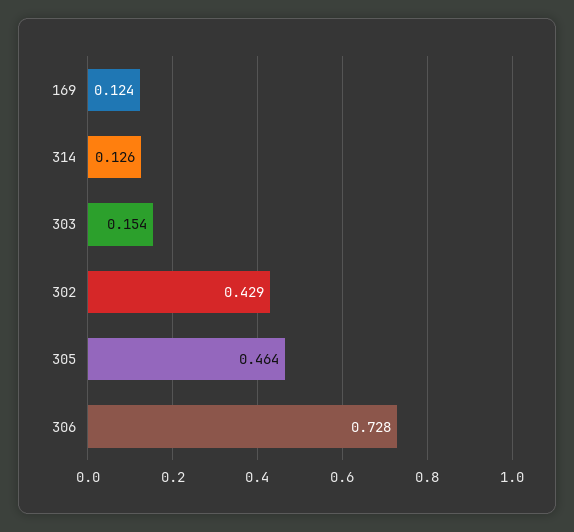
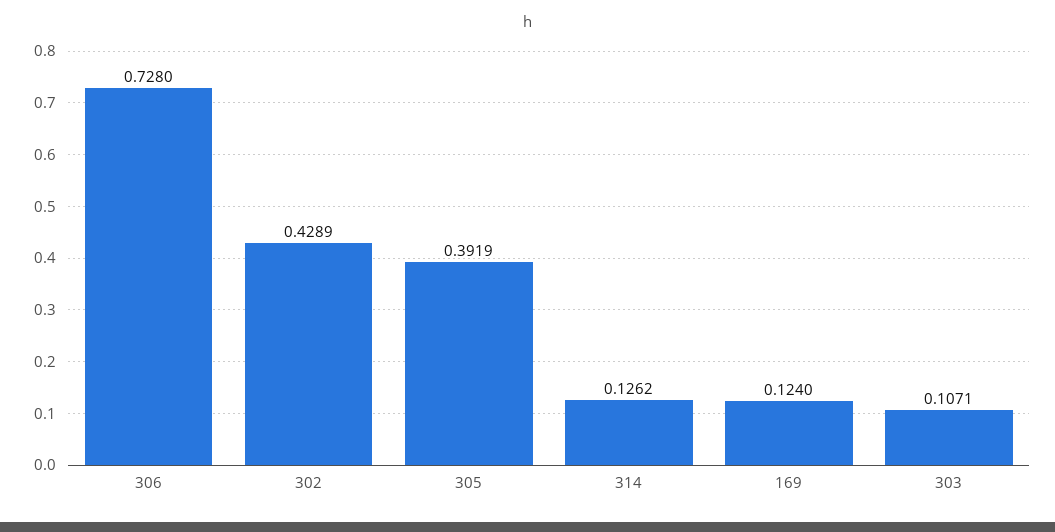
303: 0.154 -> 0.1071
305: 0.464 -> 0.3919

